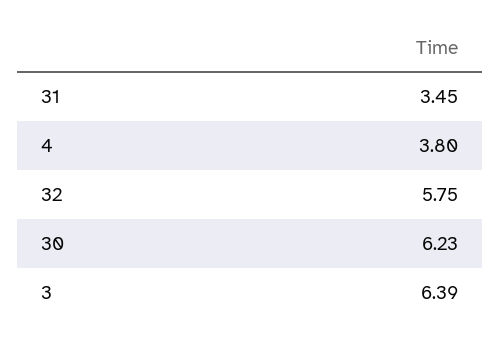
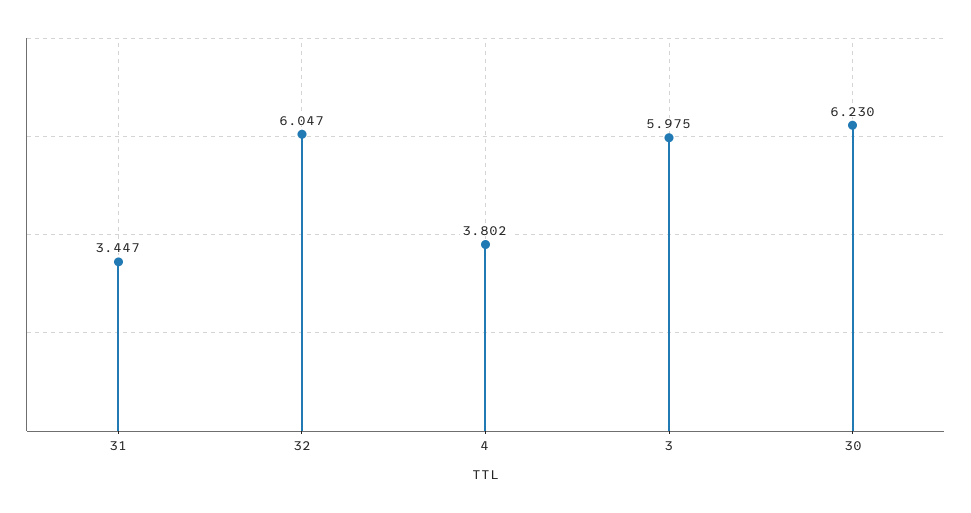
32: 5.75 -> 6.047
3: 6.39 -> 5.975

